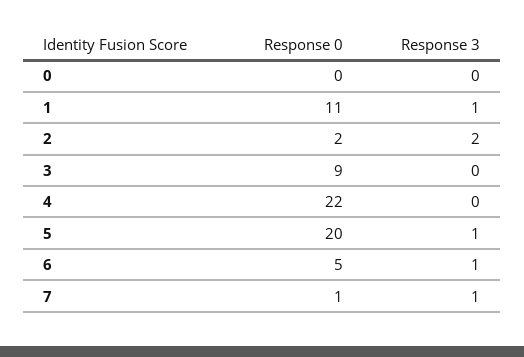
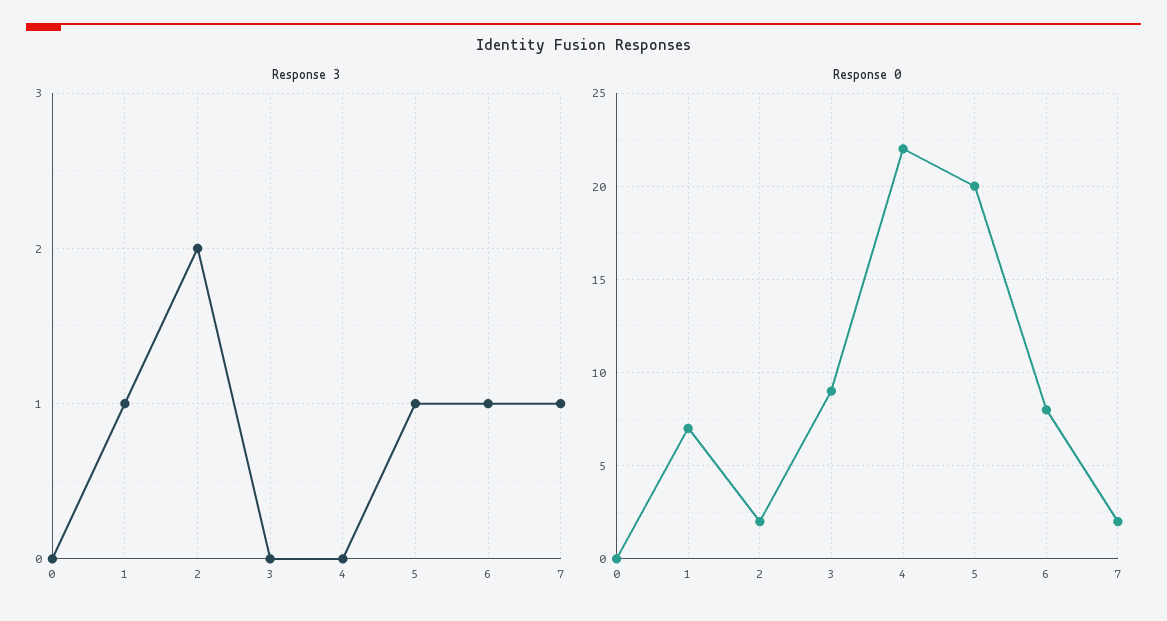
Response 0, 1: 11 -> 7
Response 0, 6: 5 -> 8
Response 0, 7: 1 -> 2

